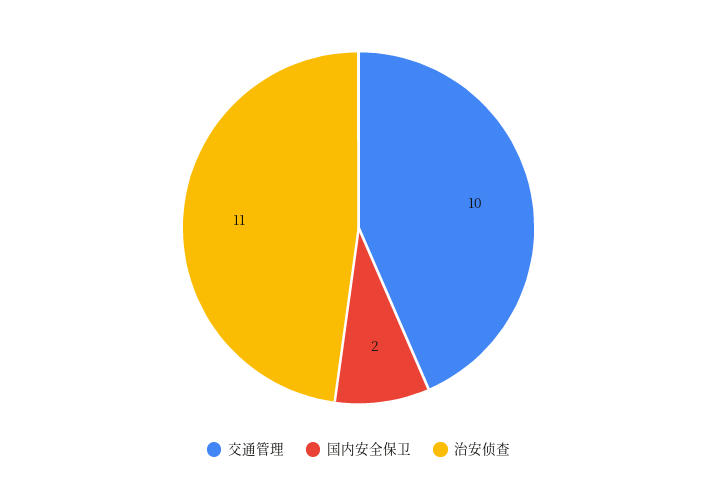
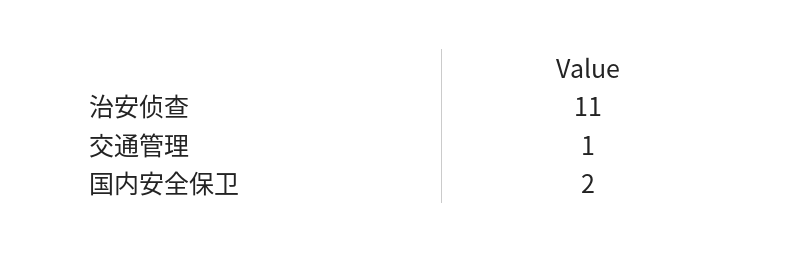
交通管理: 10 -> 1

